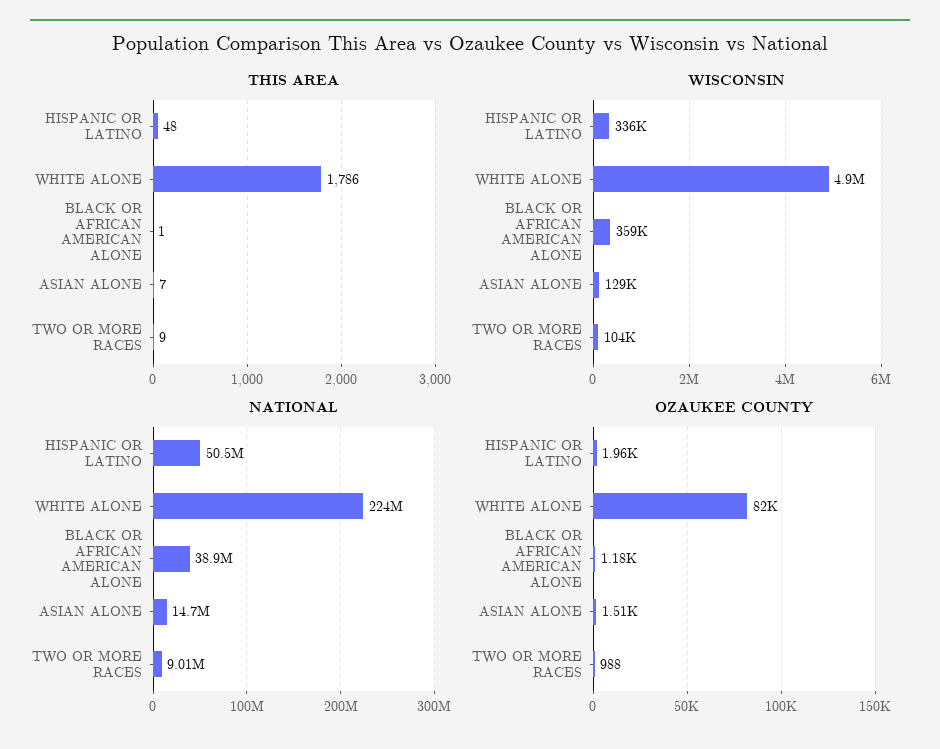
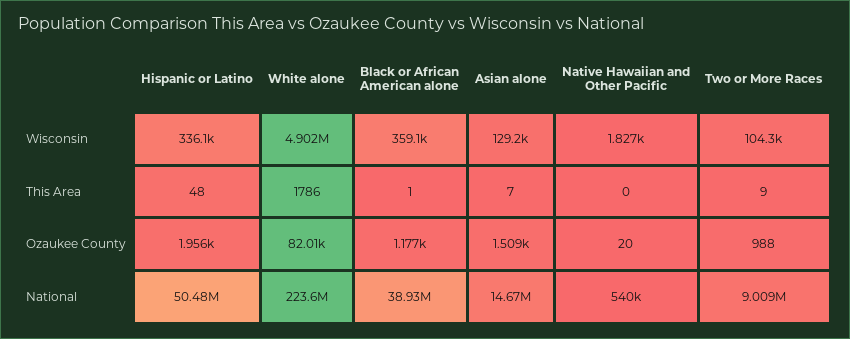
WISCONSIN, Native Hawaiian and Other Pacific: none -> 1827
THIS AREA, Native Hawaiian and Other Pacific: none -> 0
OZAUKEE COUNTY, Native Hawaiian and Other Pacific: none -> 20
NATIONAL, Native Hawaiian and Other Pacific: none -> 540000

